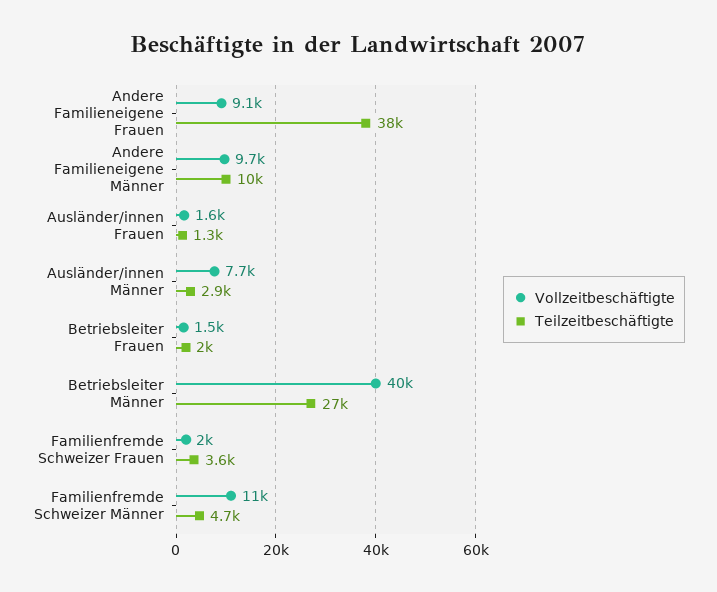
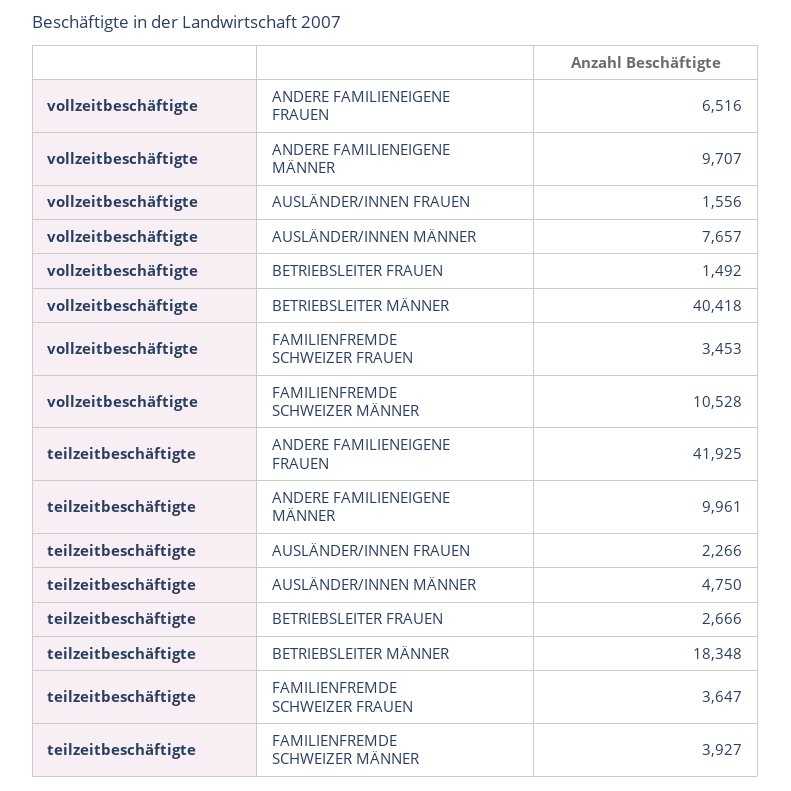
Vollzeitbeschäftigte, Andere Familieneigene Frauen: 9100 -> 6516
Teilzeitbeschäftigte, Andere Familieneigene Frauen: 38000 -> 41925
Teilzeitbeschäftigte, Ausländer/innen Frauen: 1300 -> 2266
Teilzeitbeschäftigte, Ausländer/innen Männer: 2900 -> 4750
Teilzeitbeschäftigte, Betriebsleiter Frauen: 2000 -> 2666
Teilzeitbeschäftigte, Betriebsleiter Männer: 27000 -> 18348
Vollzeitbeschäftigte, Familienfremde Schweizer Frauen: 2000 -> 3453
Teilzeitbeschäftigte, Familienfremde Schweizer Männer: 4700 -> 3927

